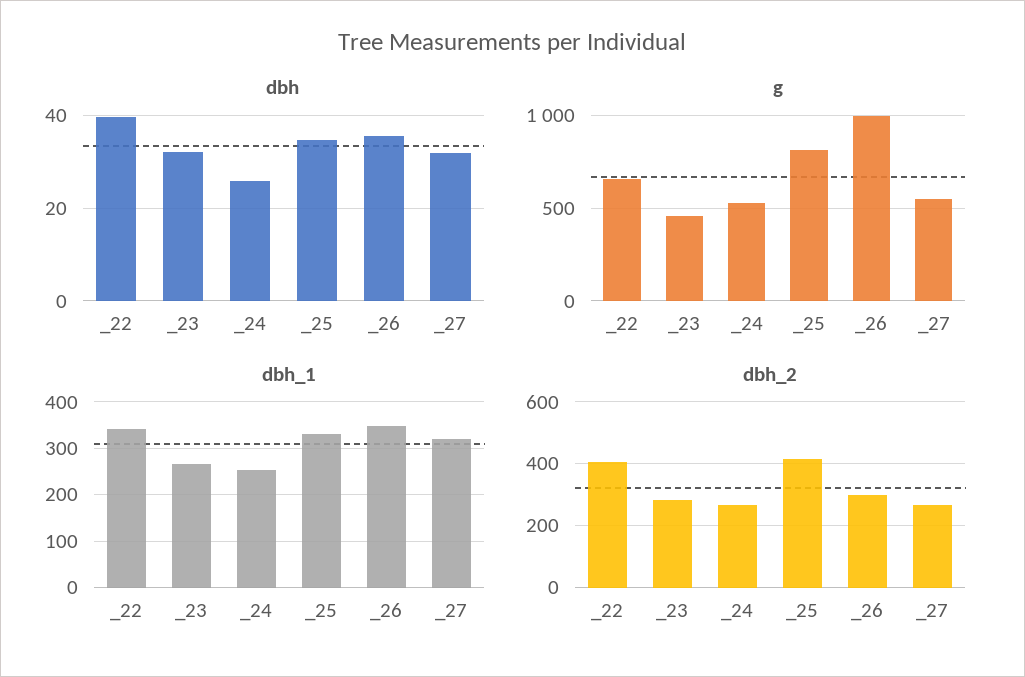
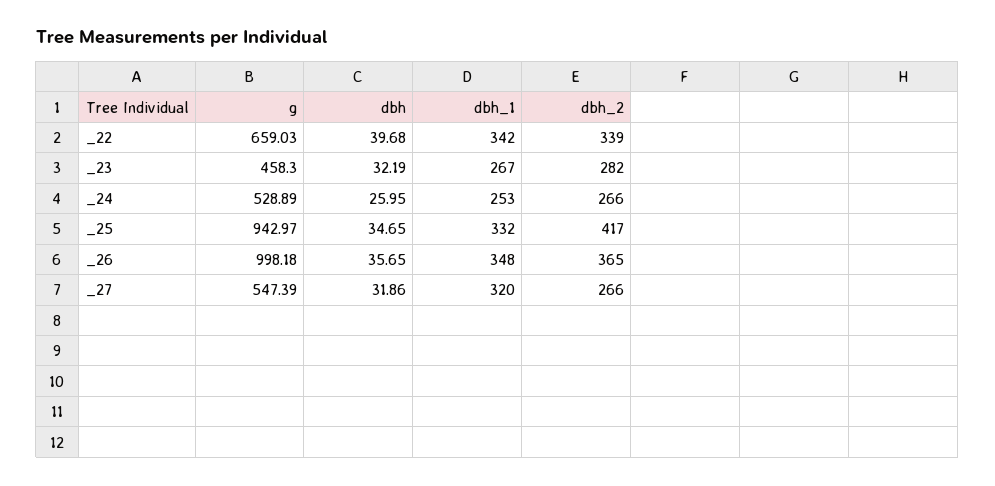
g, _25: 800 -> 942.97
dbh_2, _22: 400 -> 339
dbh_2, _26: 300 -> 365

